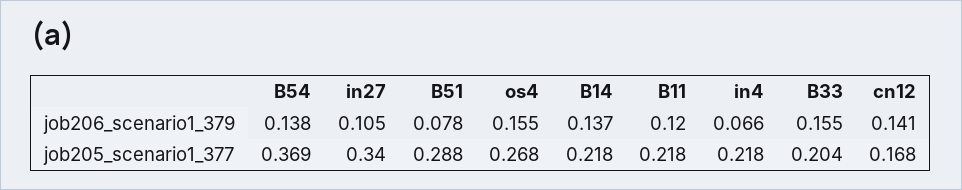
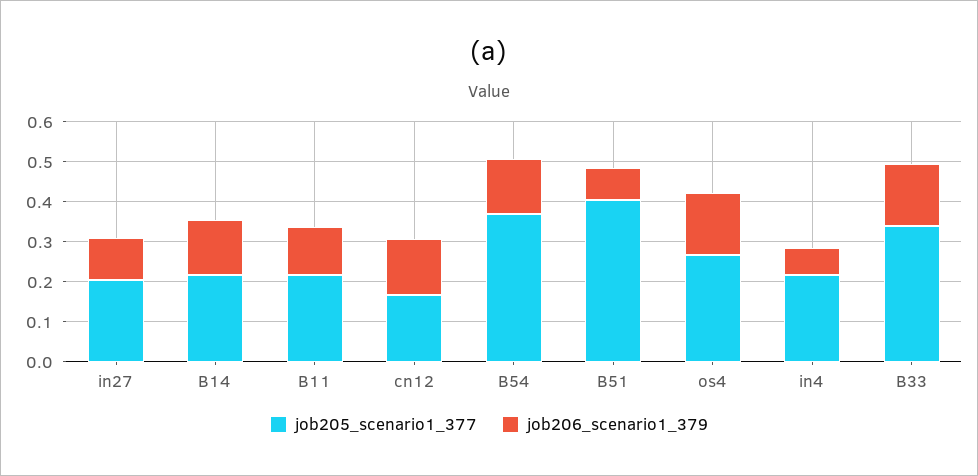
job205_scenario1_377, in27: 0.34 -> 0.2
job205_scenario1_377, B51: 0.288 -> 0.4
job205_scenario1_377, B33: 0.204 -> 0.34

